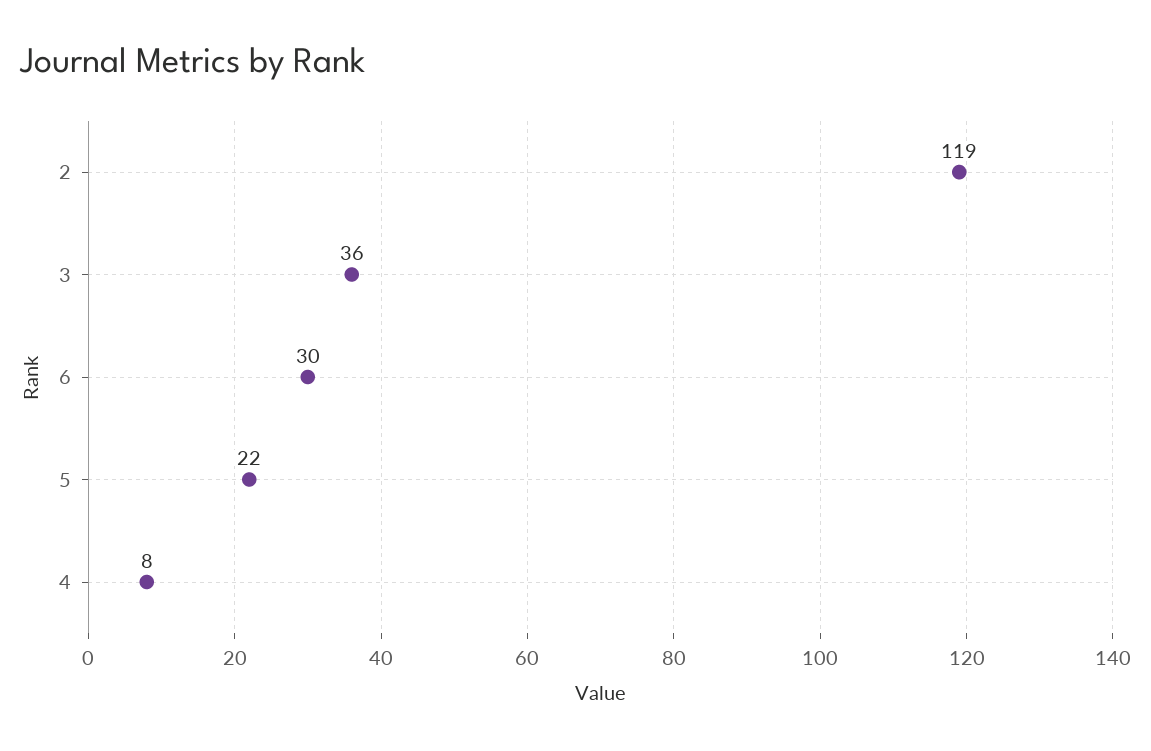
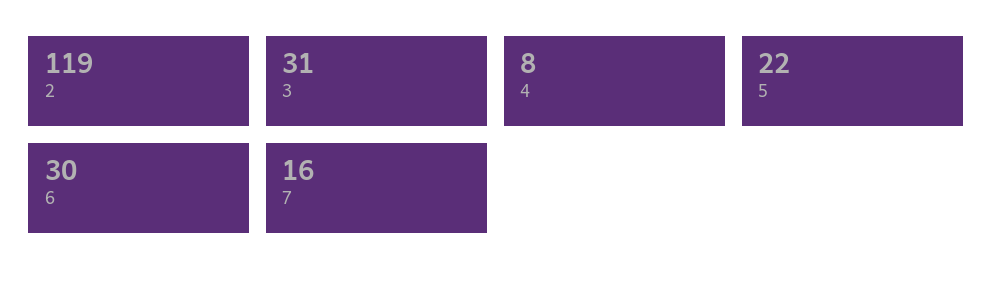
3: 36 -> 31
7: none -> 16

